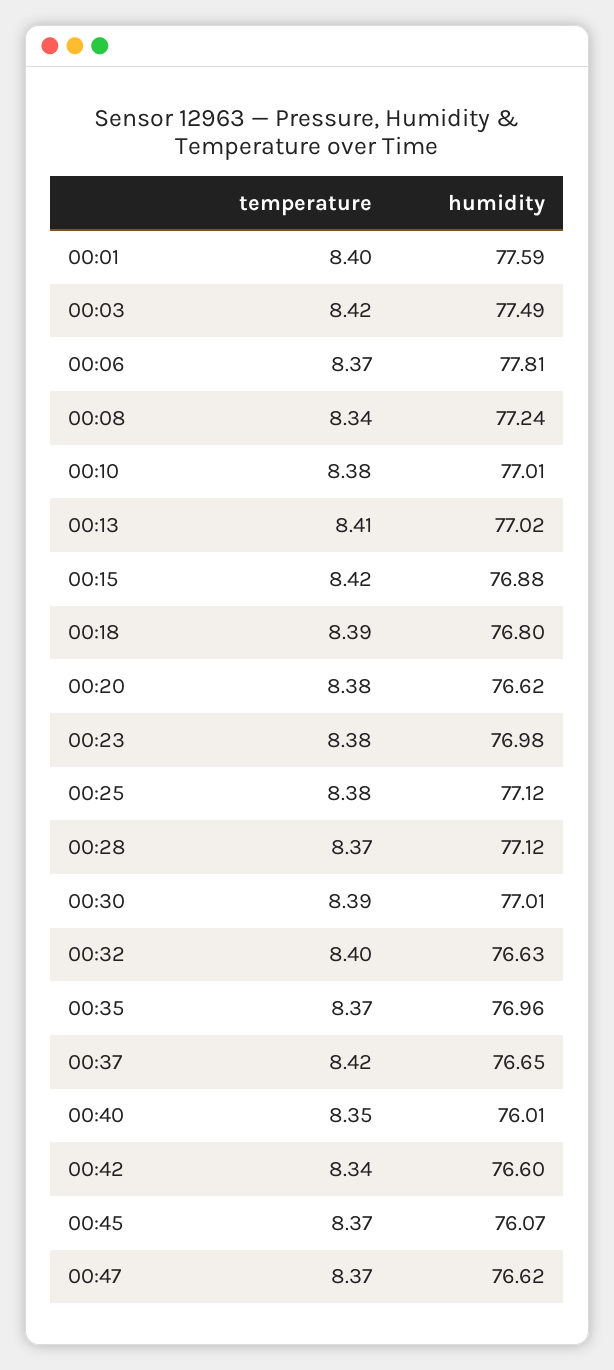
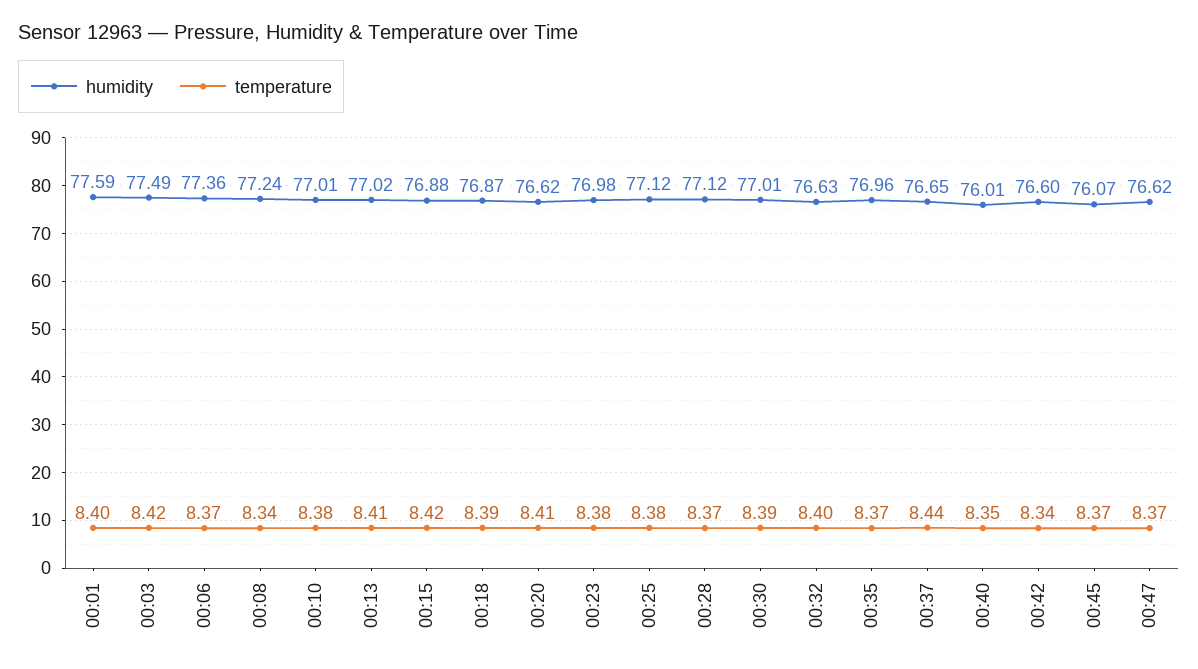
humidity, 00:06: 77.81 -> 77.36
humidity, 00:18: 76.8 -> 76.87
temperature, 00:20: 8.38 -> 8.41
temperature, 00:37: 8.42 -> 8.44

